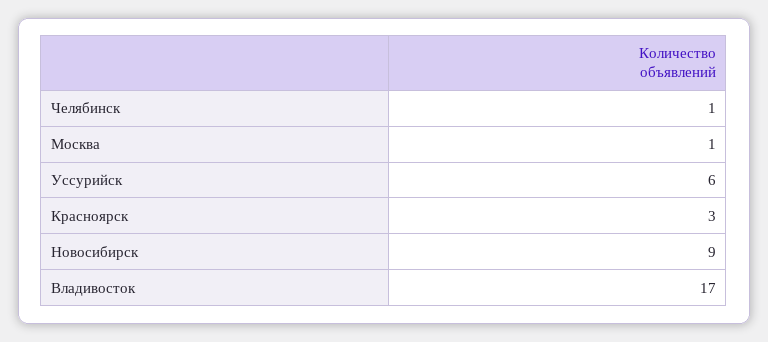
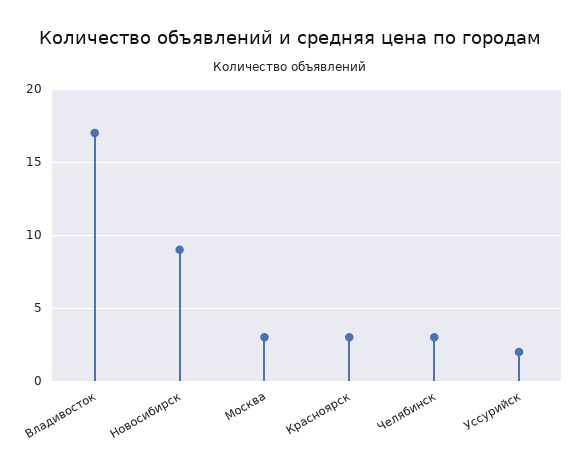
Челябинск: 1 -> 3
Москва: 1 -> 3
Уссурийск: 6 -> 2

